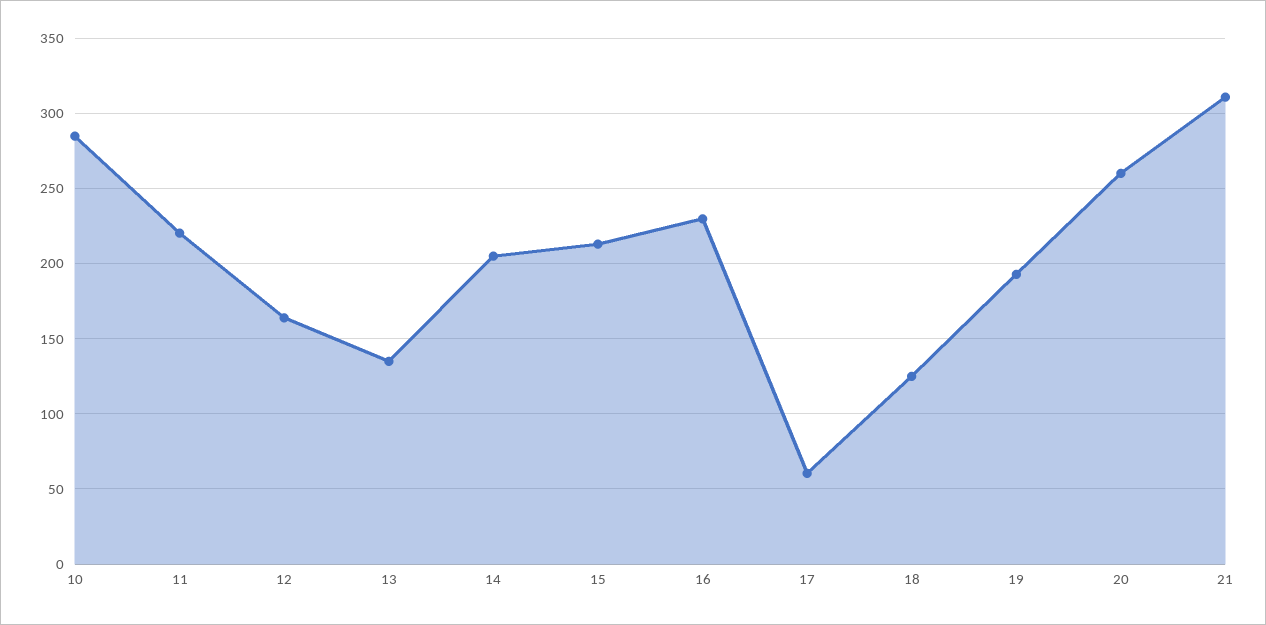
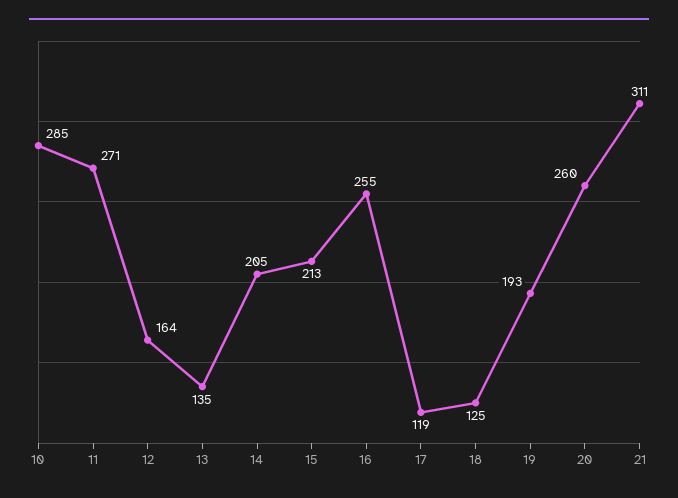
11: 220 -> 271
16: 230 -> 255
17: 60 -> 119

